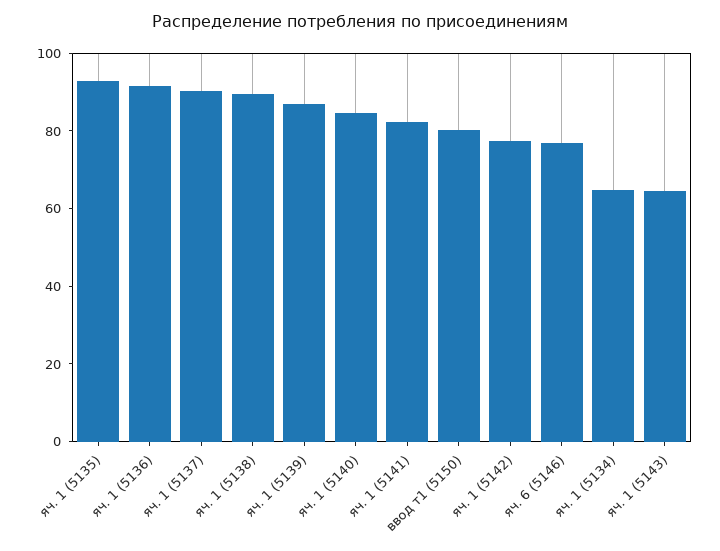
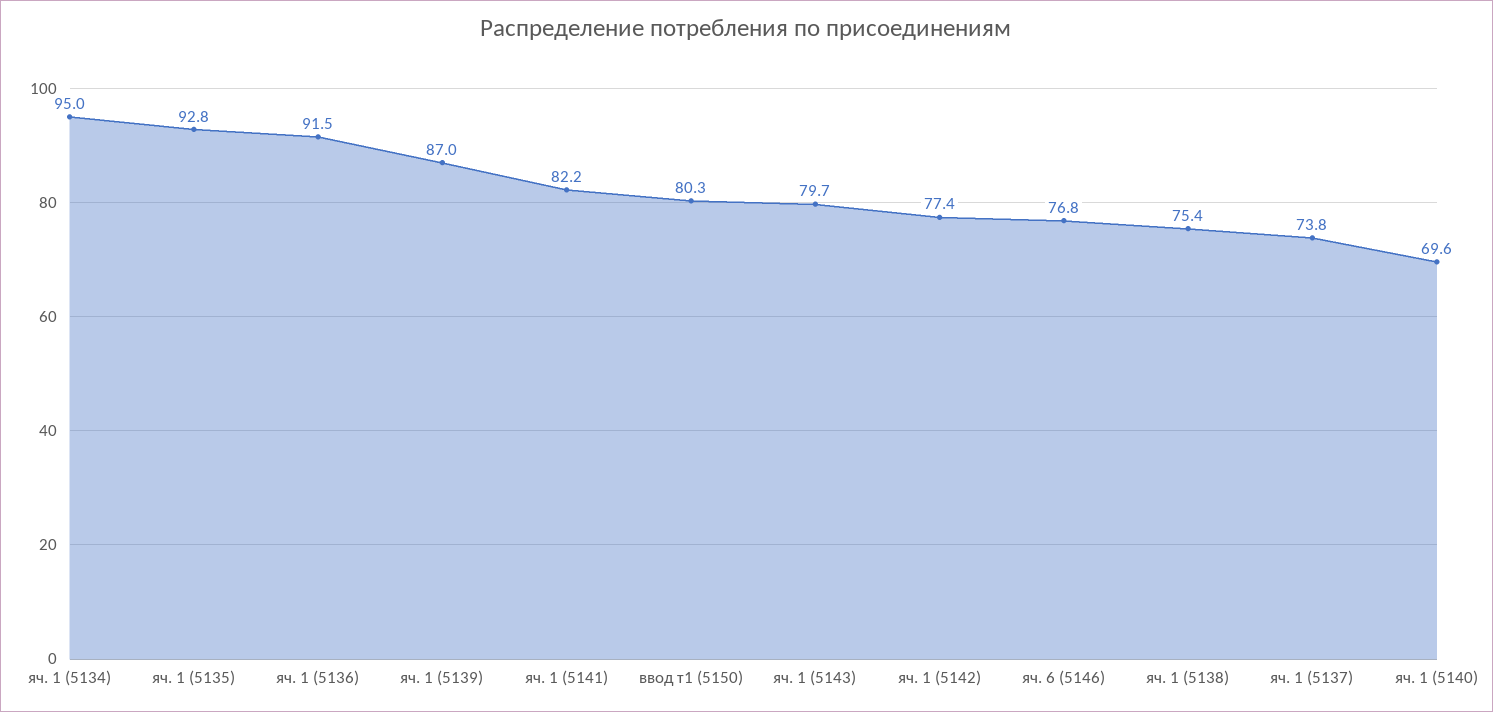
яч. 1 (5137): 90 -> 73.8
яч. 1 (5138): 90 -> 75.4
яч. 1 (5140): 85 -> 69.6
яч. 1 (5134): 65 -> 95
яч. 1 (5143): 65 -> 79.7

